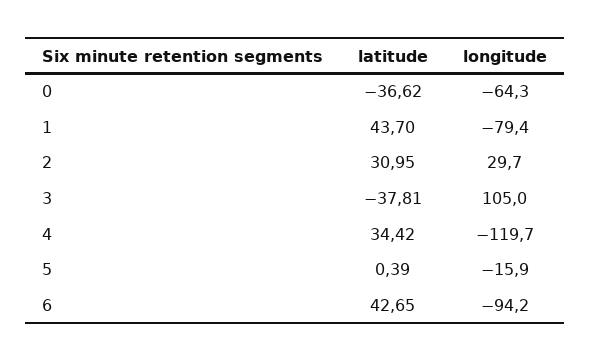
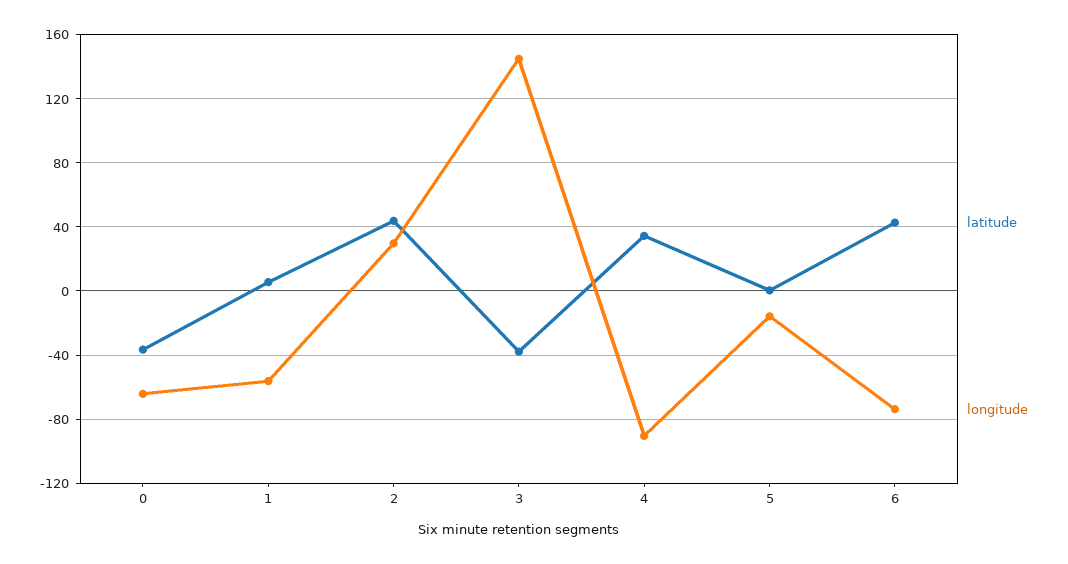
latitude, 1: 43.7 -> 5
longitude, 1: -79.4 -> -55
latitude, 2: 30.95 -> 45
longitude, 3: 105 -> 145
longitude, 4: -119.7 -> -90
longitude, 6: -94.2 -> -75

